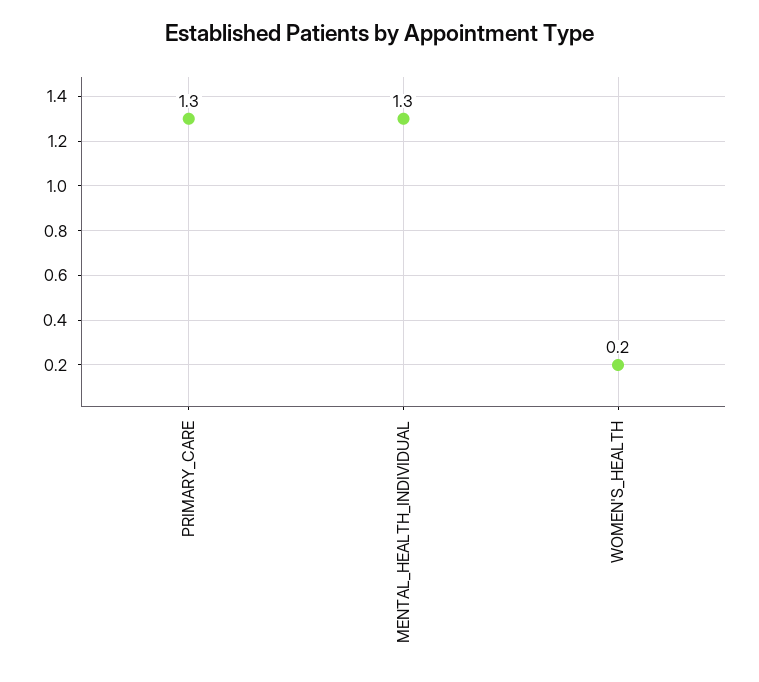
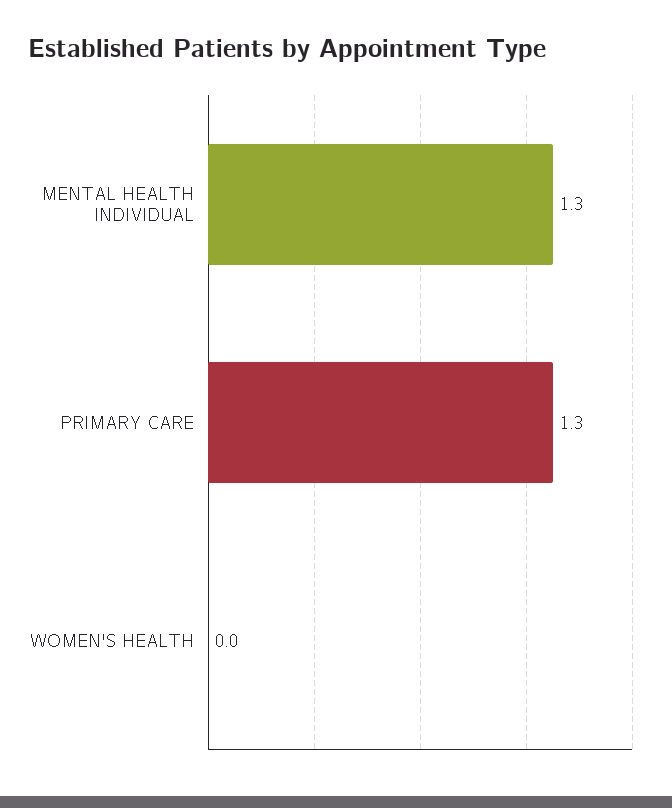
WOMEN'S_HEALTH: 0.2 -> 0

